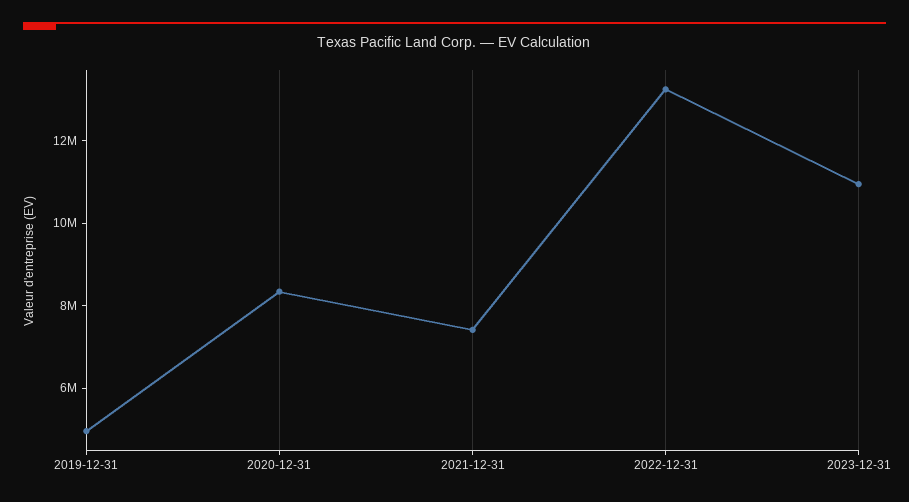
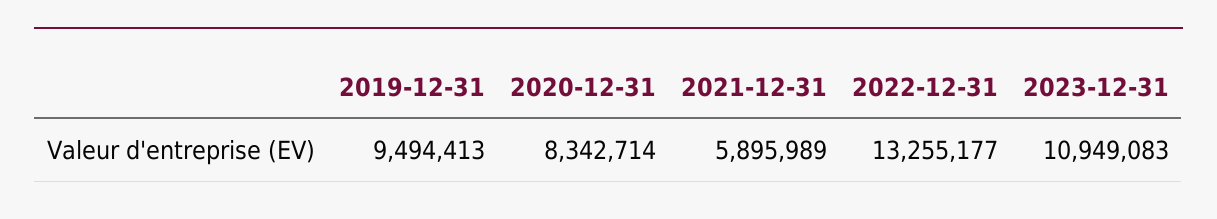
2019-12-31: 5000000 -> 9494413
2021-12-31: 7500000 -> 5895989

